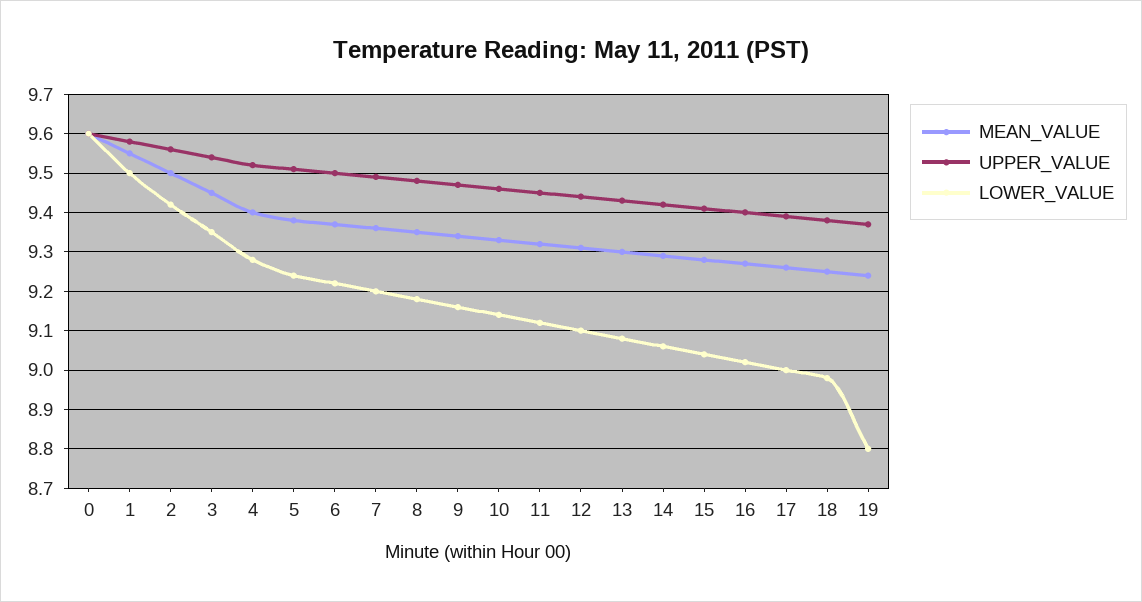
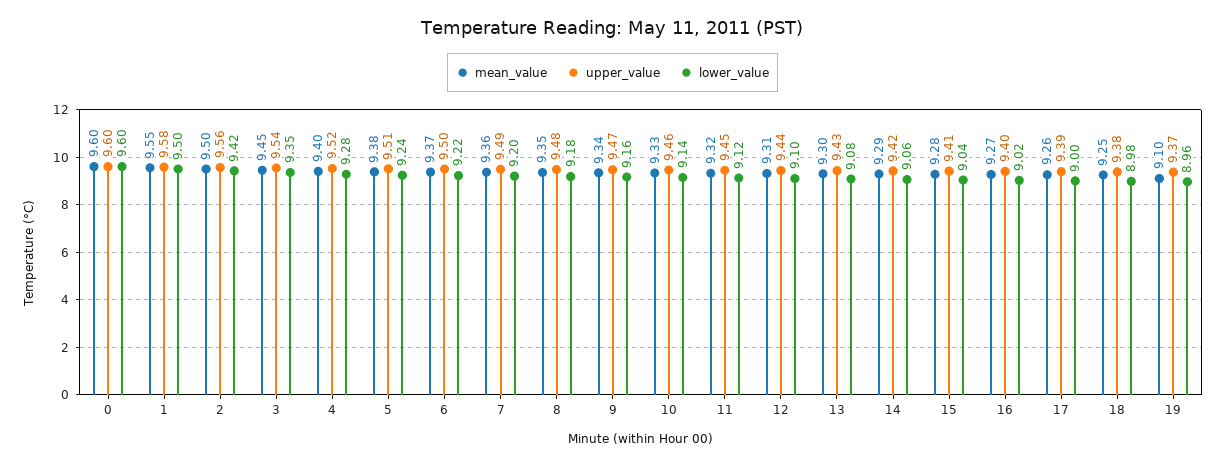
MEAN_VALUE, 19: 9.25 -> 9.1
LOWER_VALUE, 19: 8.8 -> 8.96

